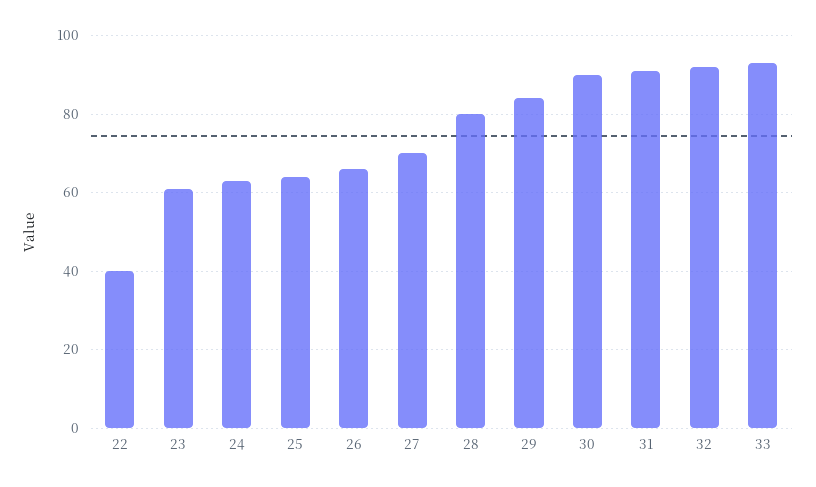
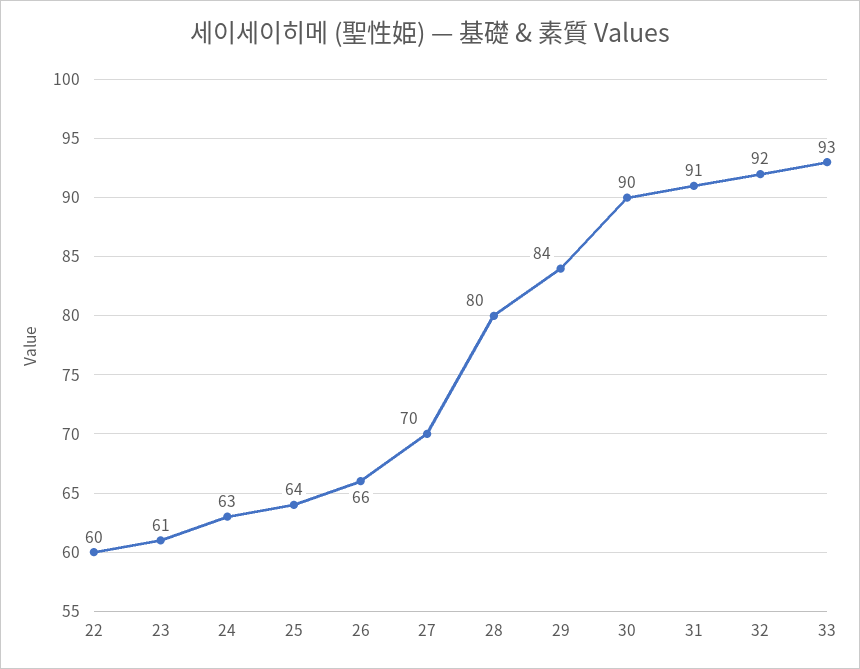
22: 40 -> 60

